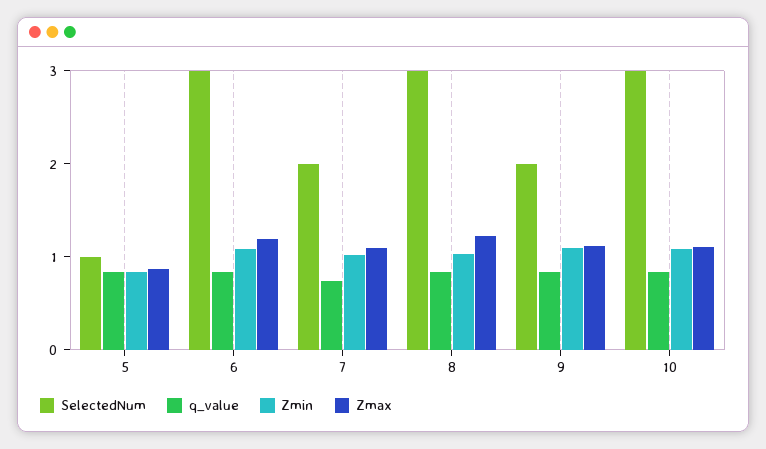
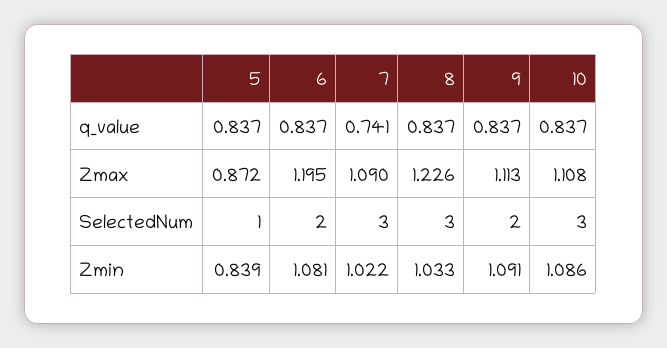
SelectedNum, 6: 3 -> 2
SelectedNum, 7: 2 -> 3

